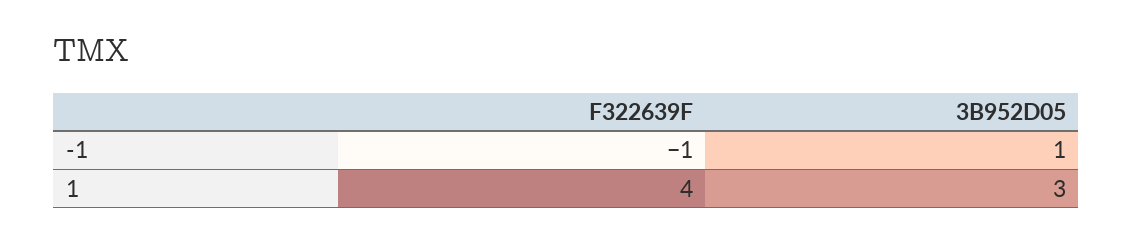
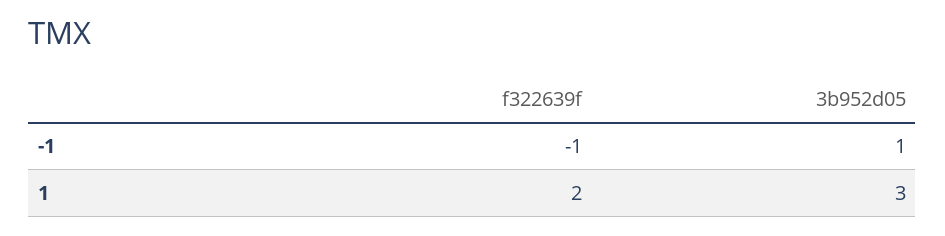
F322639F, 1: 4 -> 2

